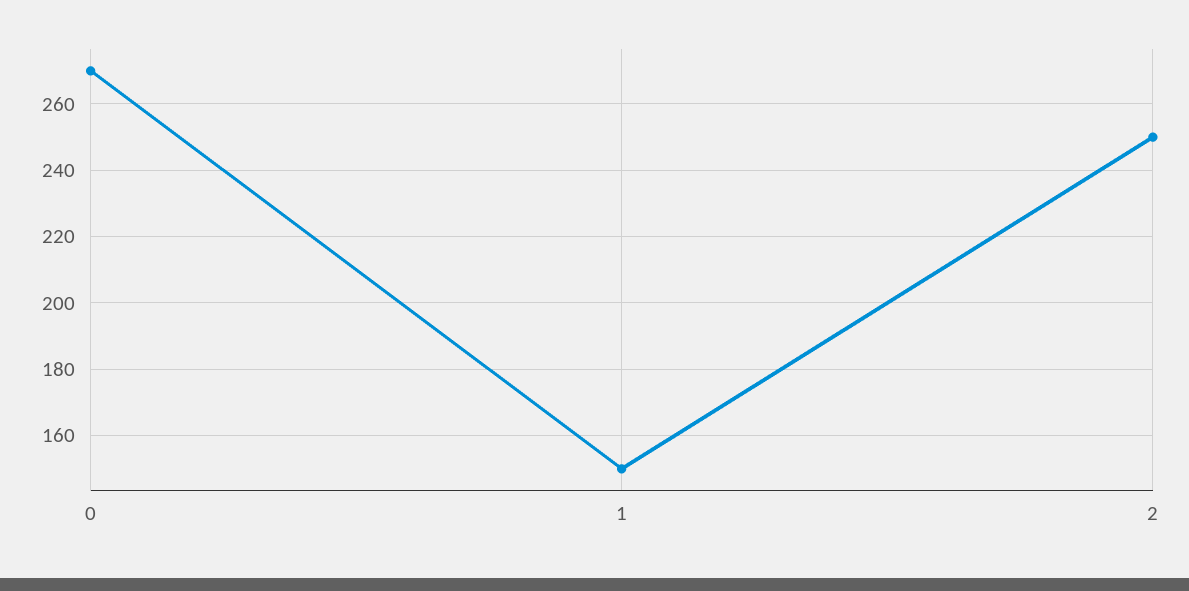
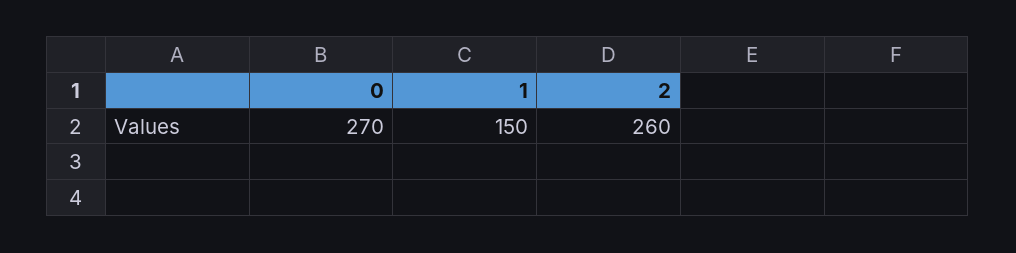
2: 250 -> 260

